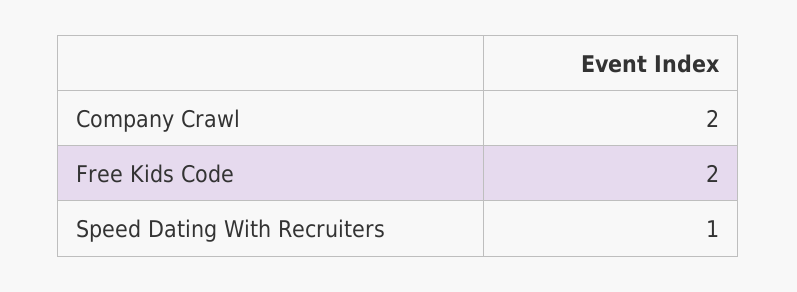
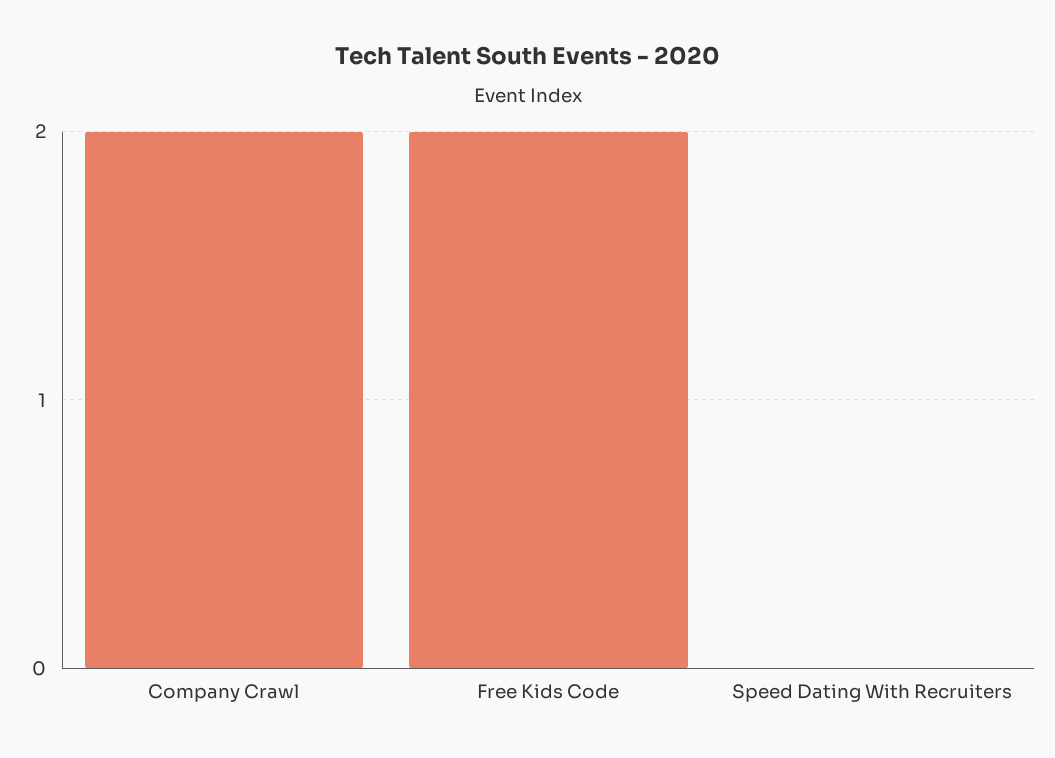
Speed Dating With Recruiters: 1 -> 0

